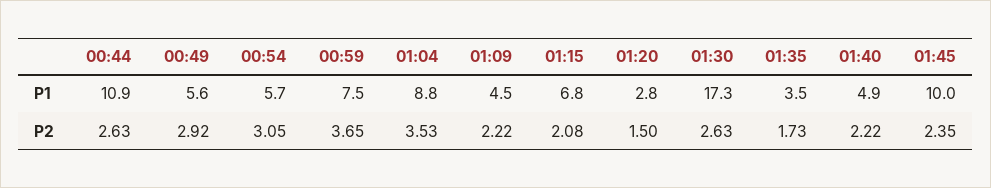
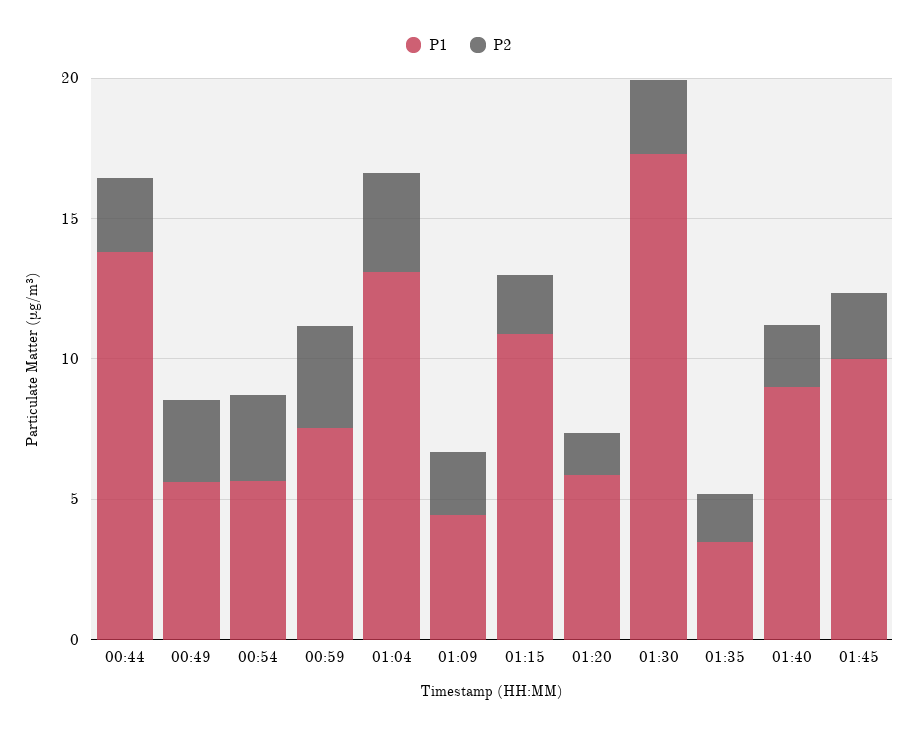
P1, 00:44: 10.9 -> 14
P1, 01:04: 8.8 -> 13
P1, 01:15: 6.8 -> 11
P1, 01:20: 2.8 -> 6
P1, 01:40: 4.9 -> 9

